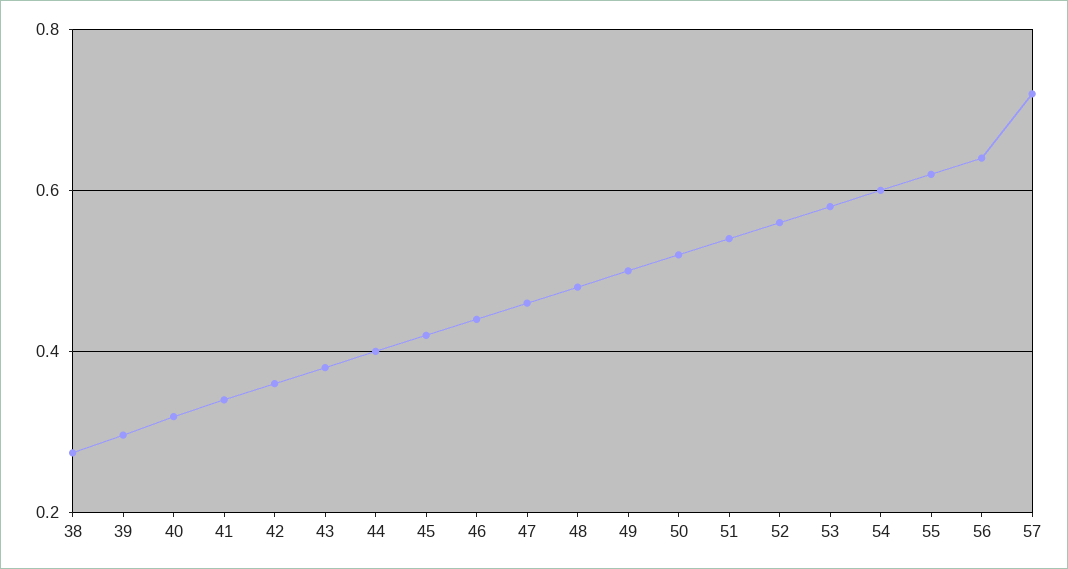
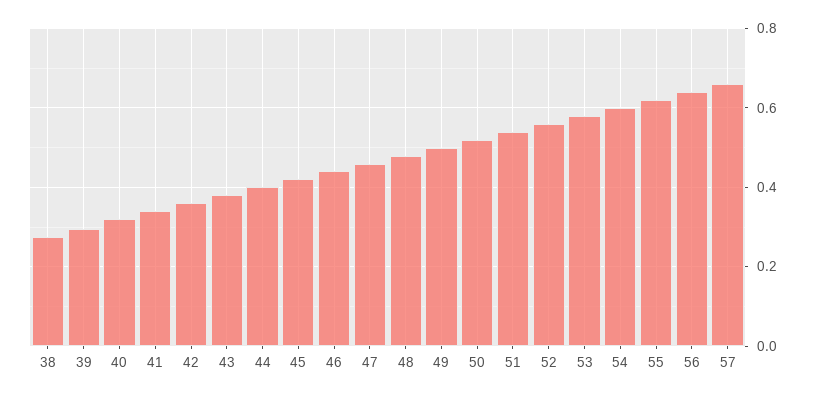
57: 0.72 -> 0.66

